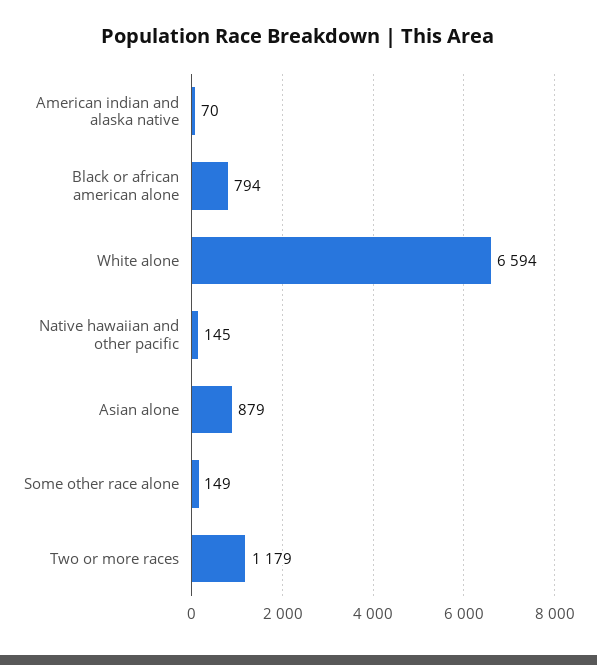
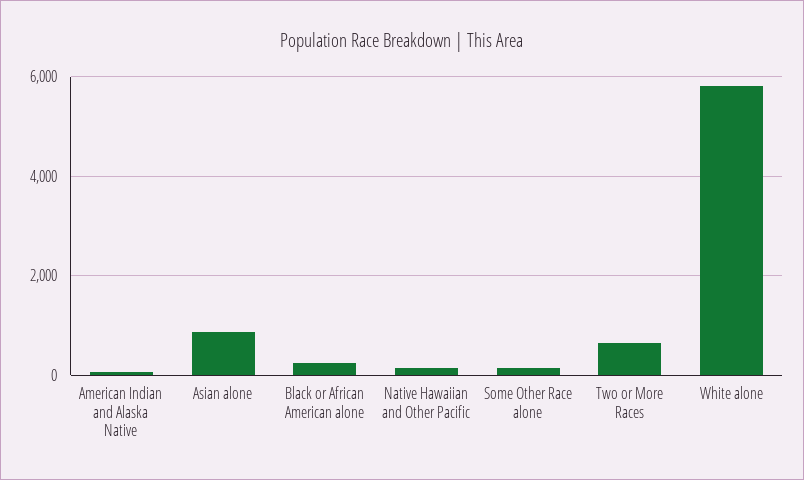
Black or african american alone: 794 -> 200
White alone: 6594 -> 5800
Two or more races: 1179 -> 600

